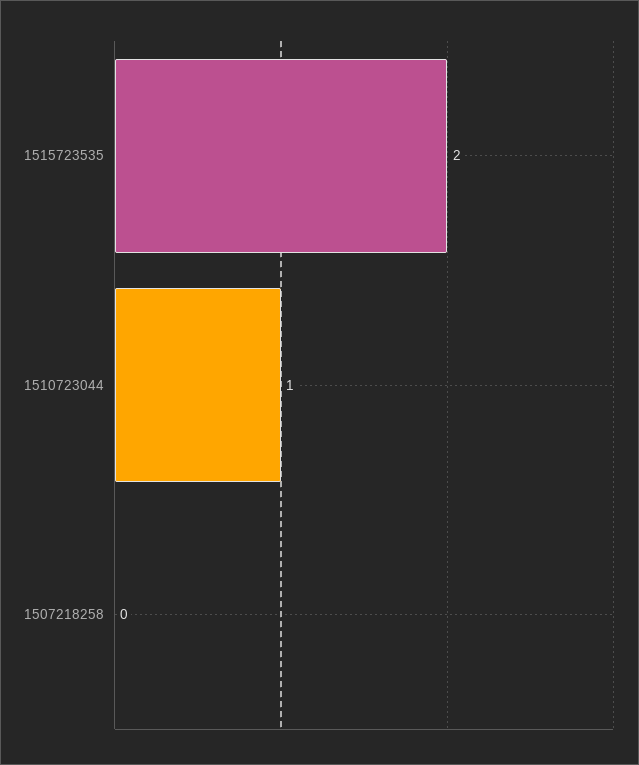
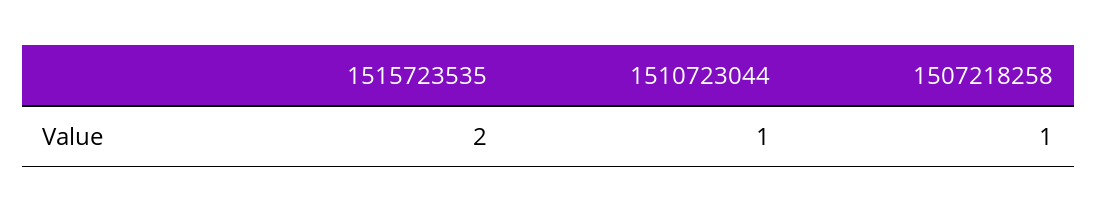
1507218258: 0 -> 1

